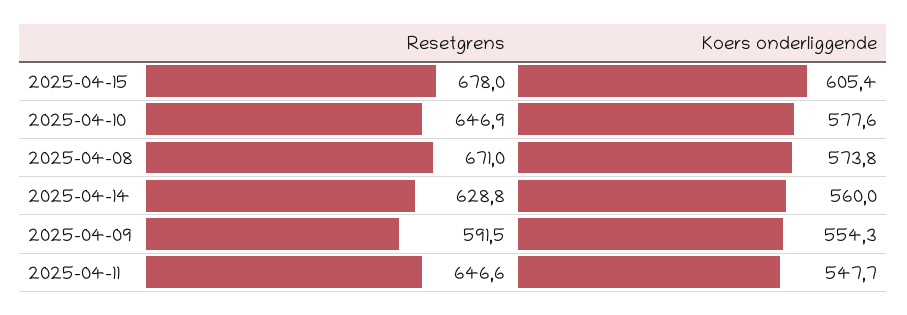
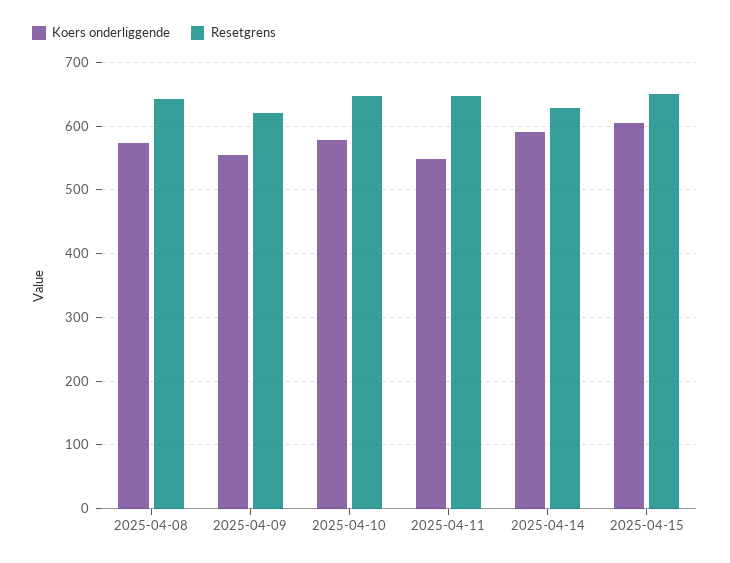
Resetgrens, 2025-04-15: 678 -> 650
Resetgrens, 2025-04-08: 671 -> 640
Koers onderliggende, 2025-04-14: 560 -> 590
Resetgrens, 2025-04-09: 591.5 -> 620

